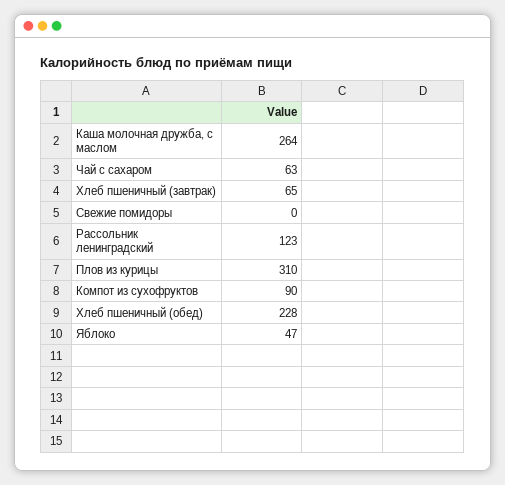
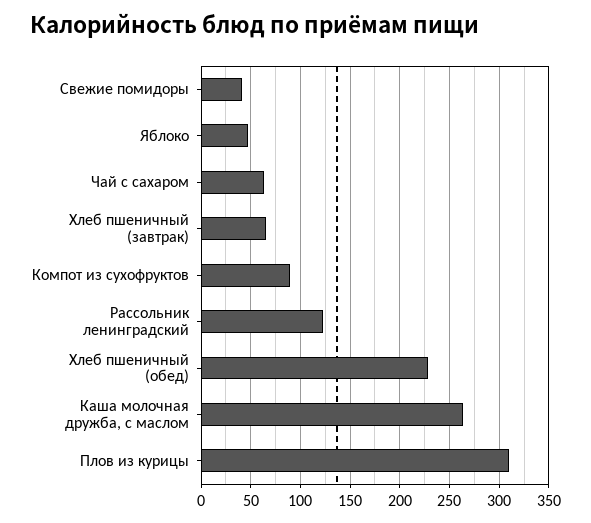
Свежие помидоры: 0 -> 40

